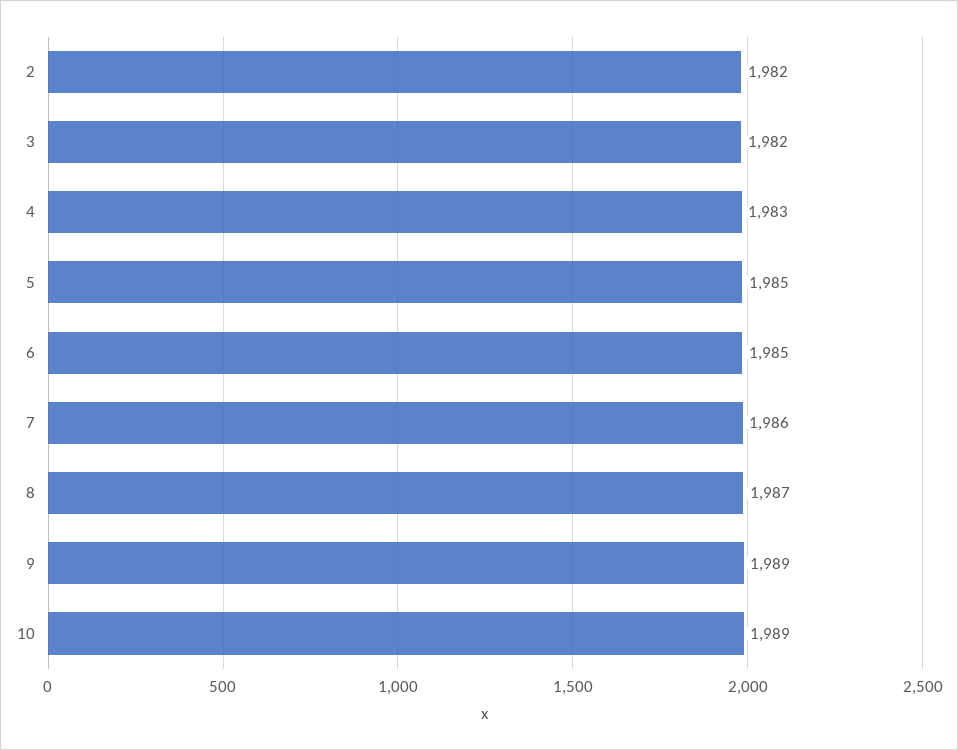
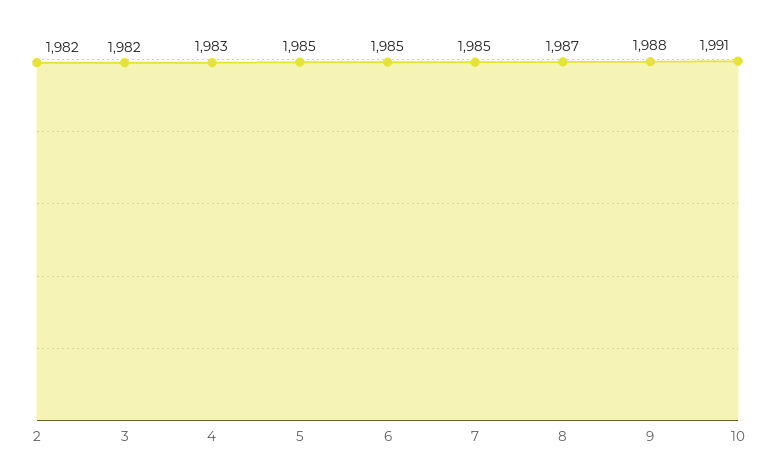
7: 1986 -> 1985
9: 1989 -> 1988
10: 1989 -> 1991

